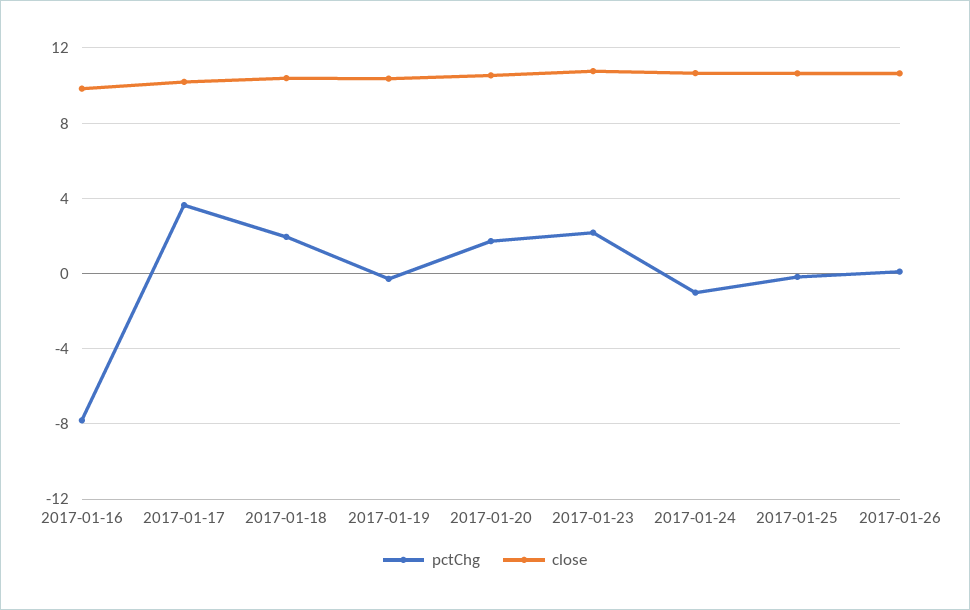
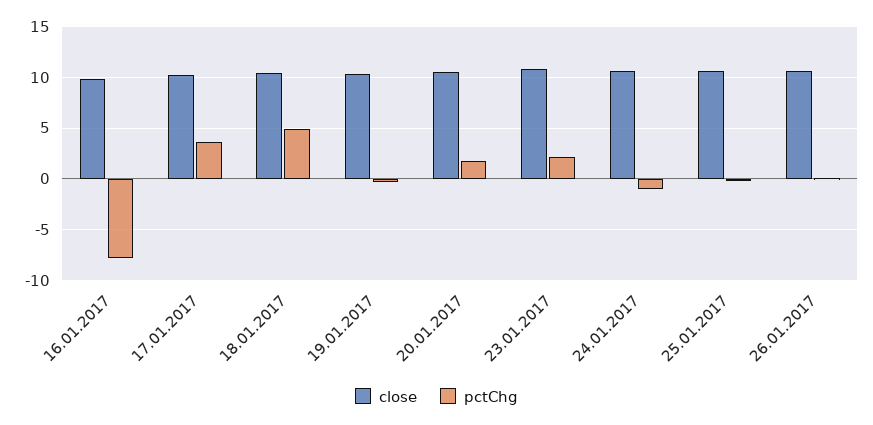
pctChg, 2017-01-18: 2 -> 5

